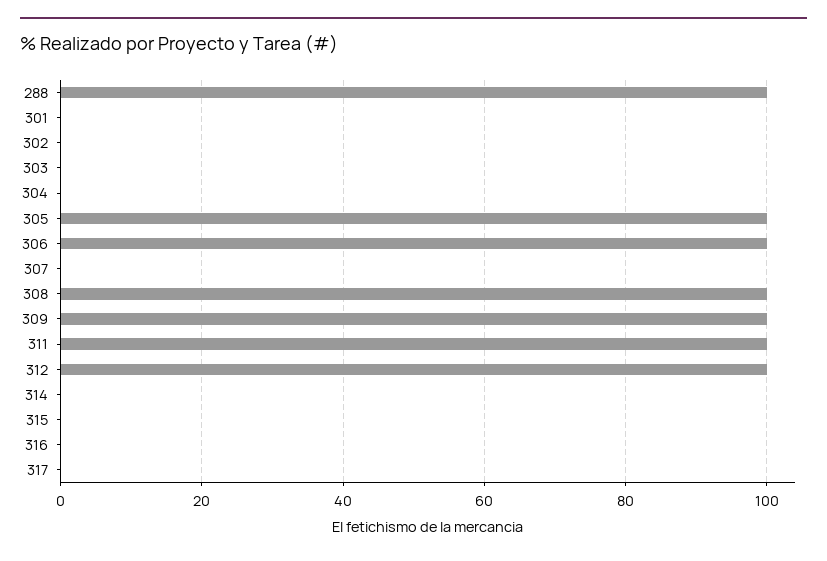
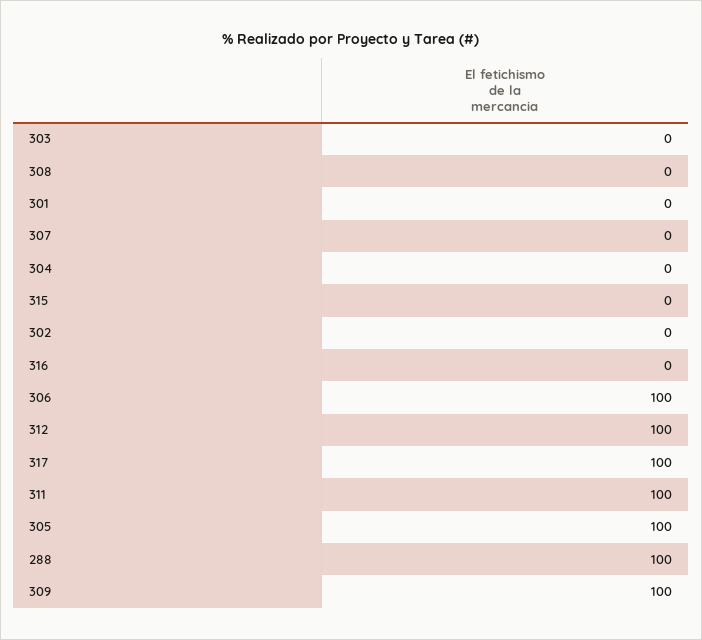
308: 100 -> 0
314: 0 -> none
317: 0 -> 100

